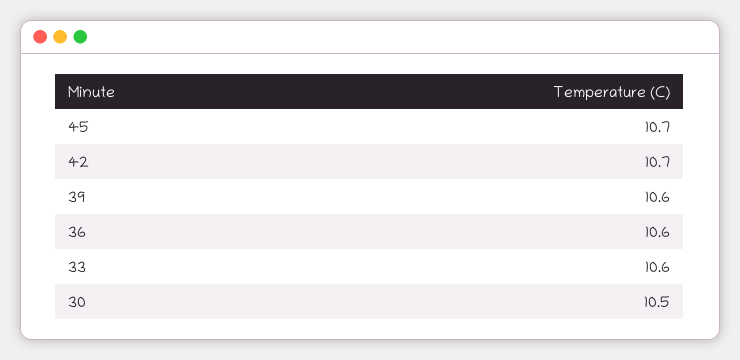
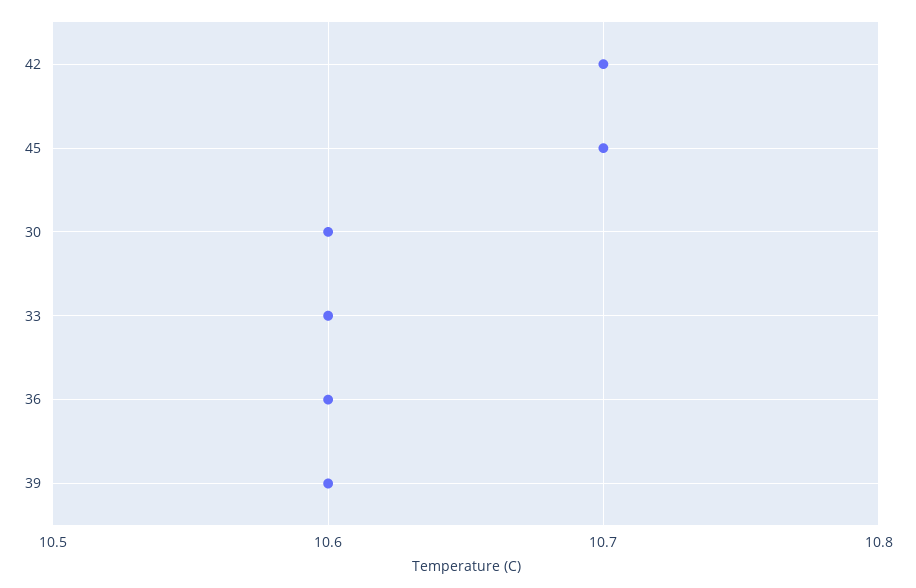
30: 10.5 -> 10.6

